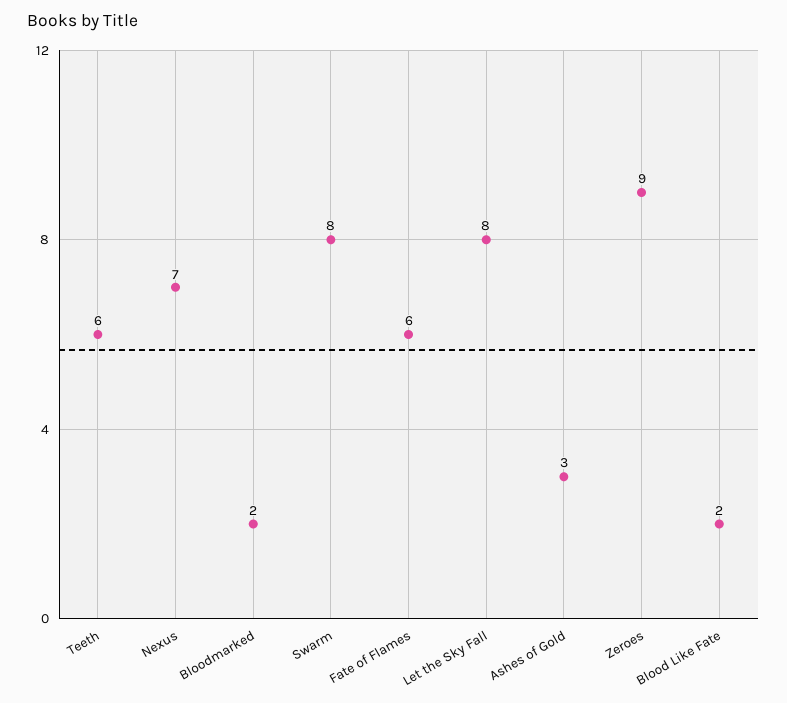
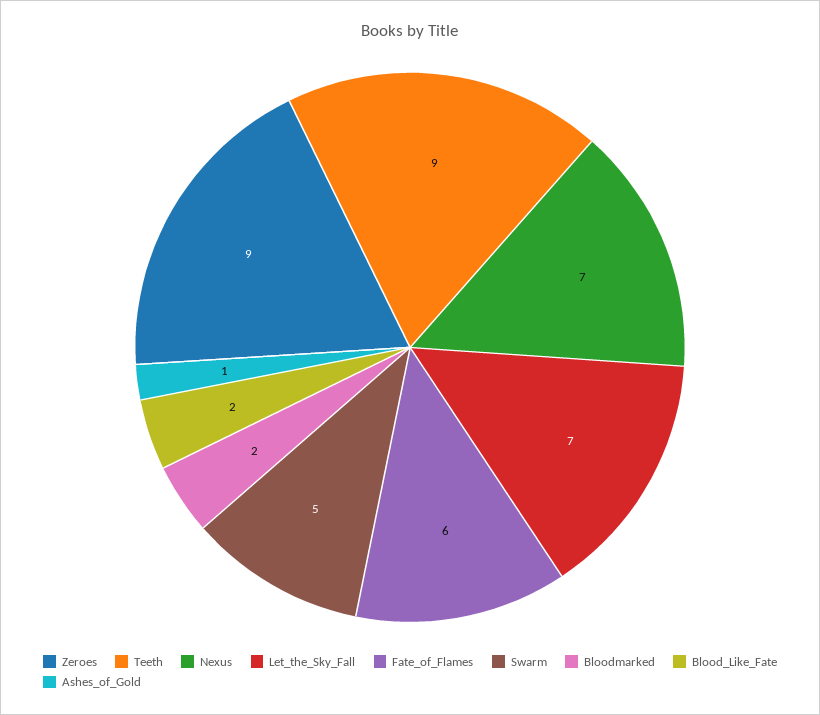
Teeth: 6 -> 9
Swarm: 8 -> 5
Let the Sky Fall: 8 -> 7
Ashes of Gold: 3 -> 1

